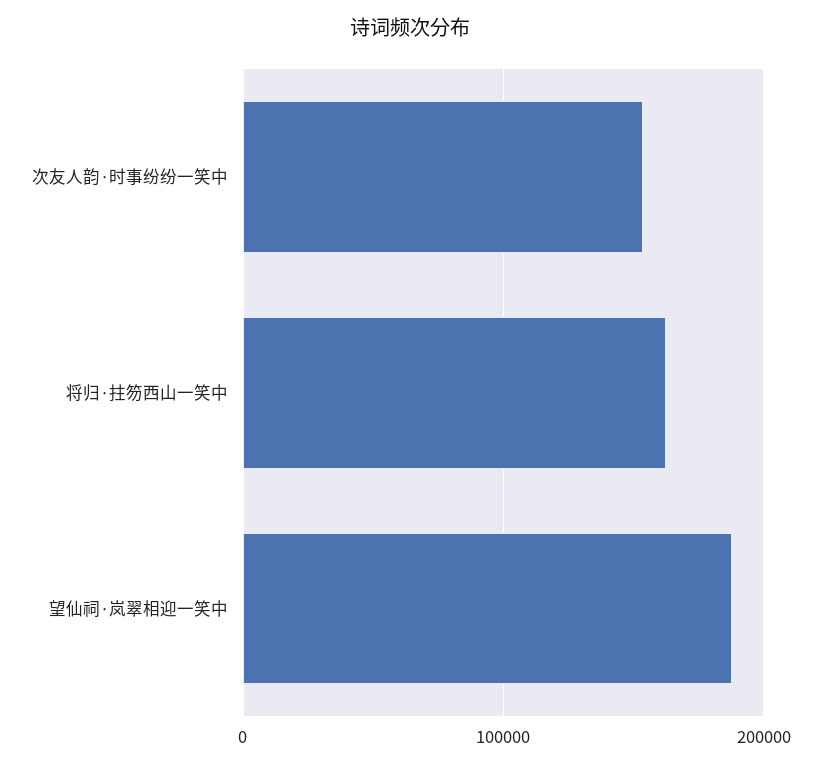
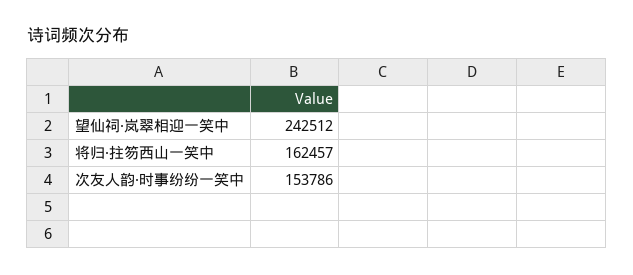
望仙祠·岚翠相迎一笑中: 190000 -> 242512

